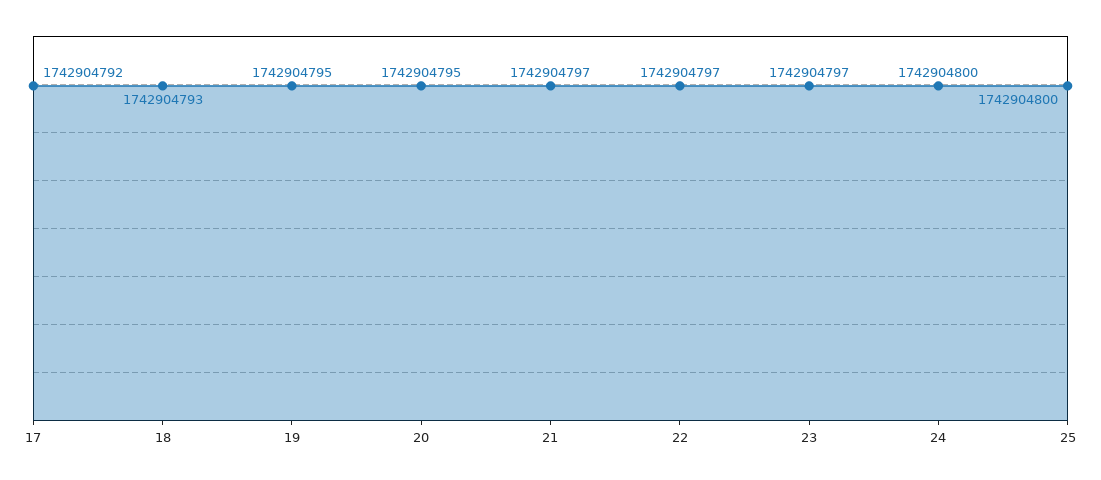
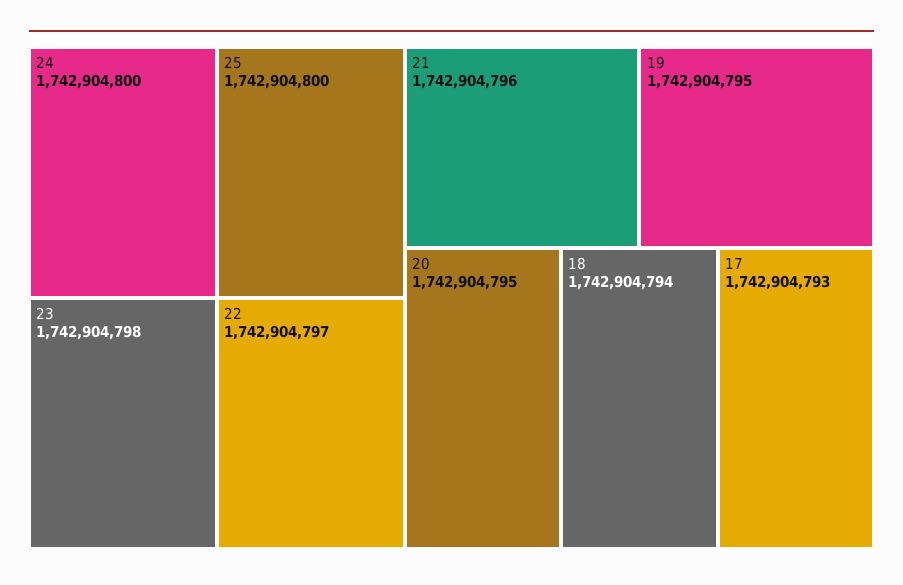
17: 1742904792 -> 1742904793
18: 1742904793 -> 1742904794
21: 1742904797 -> 1742904796
23: 1742904797 -> 1742904798

